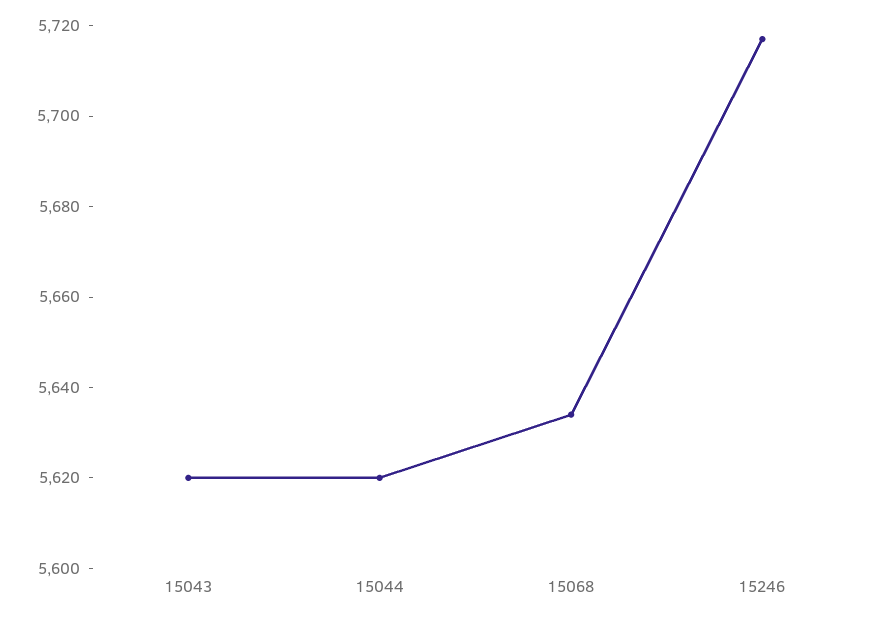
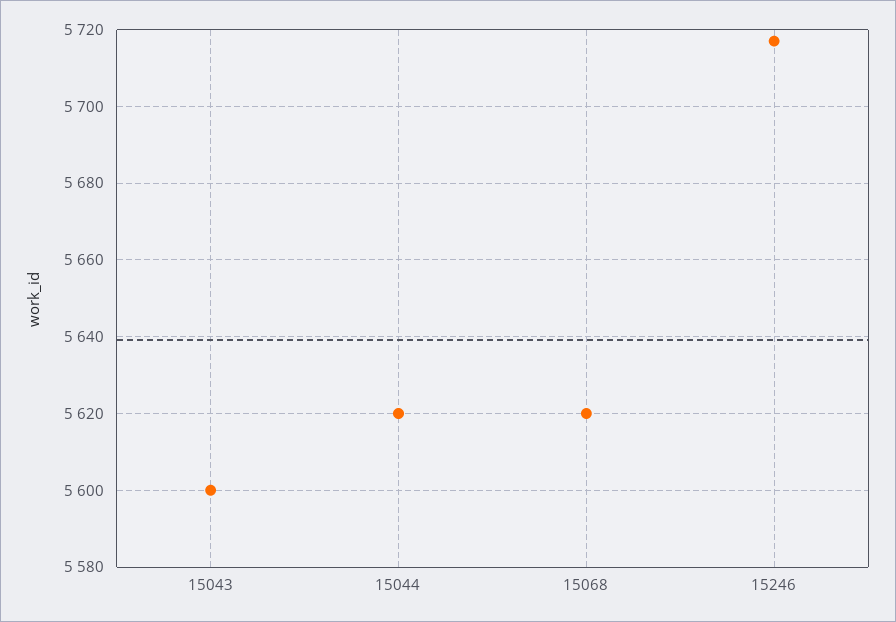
15043: 5620 -> 5600
15068: 5635 -> 5620

